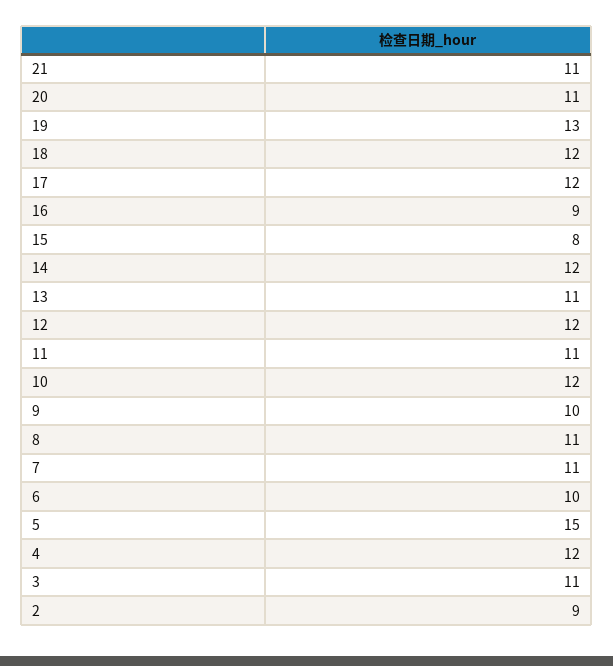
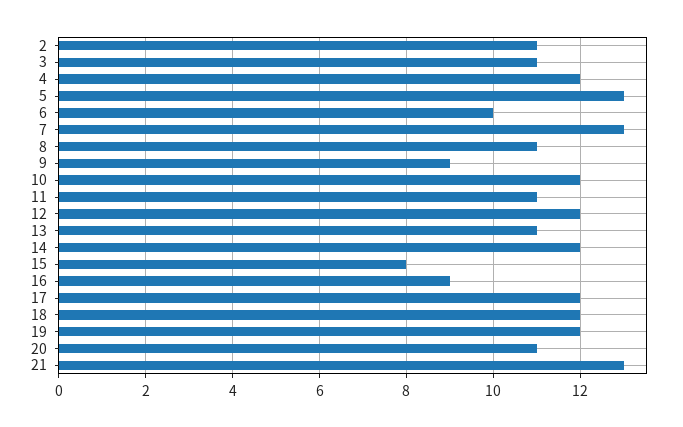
21: 11 -> 13
19: 13 -> 12
9: 10 -> 9
7: 11 -> 13
5: 15 -> 13
2: 9 -> 11

